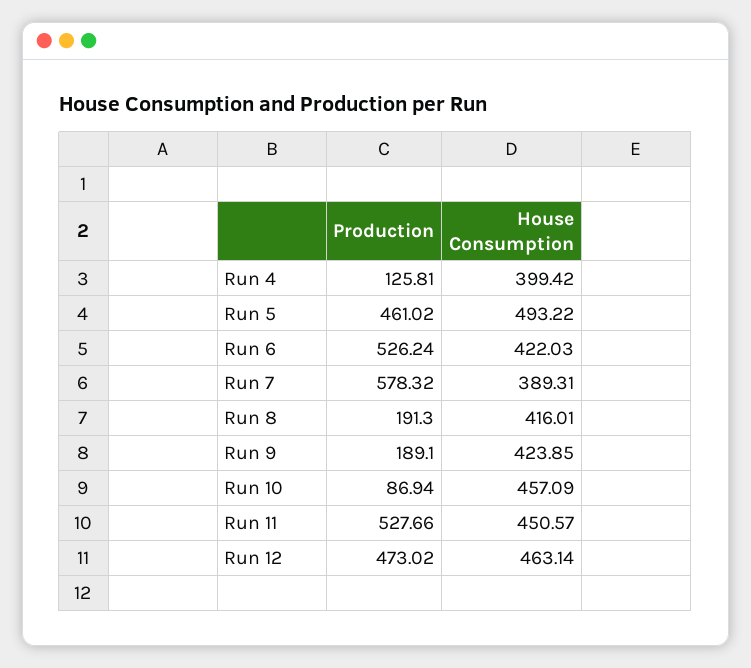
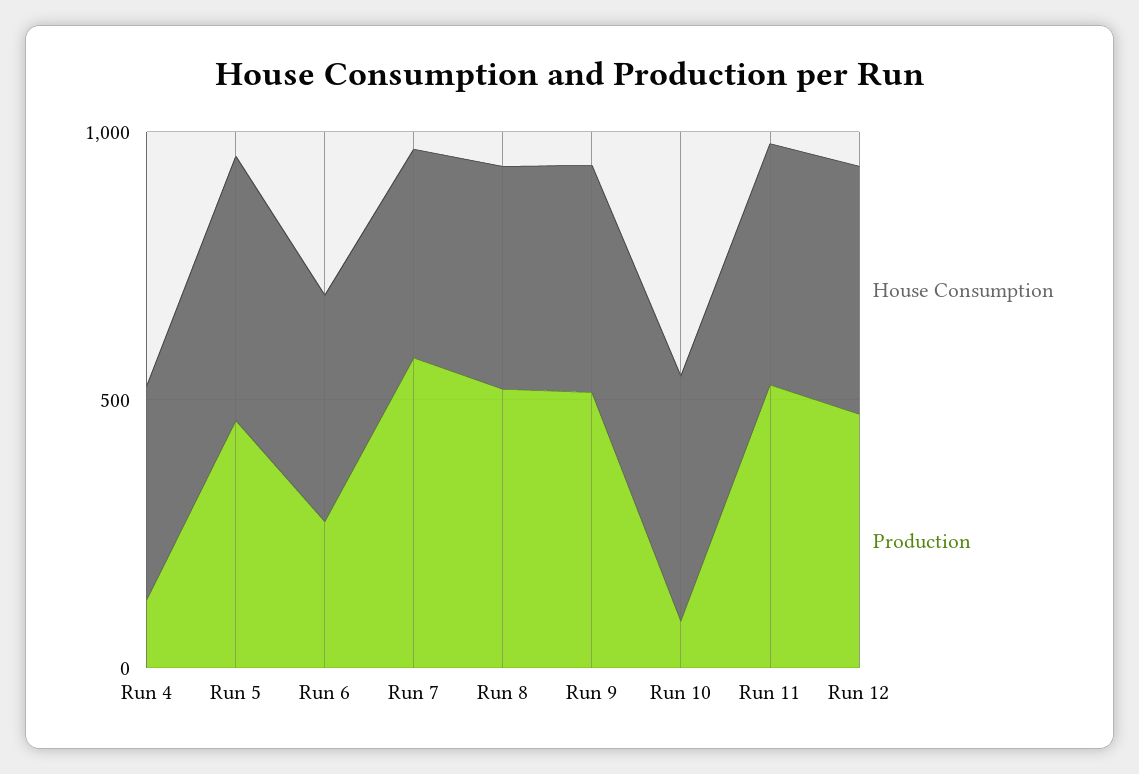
Production, Run 6: 526.24 -> 300
Production, Run 8: 191.3 -> 500
Production, Run 9: 189.1 -> 500

